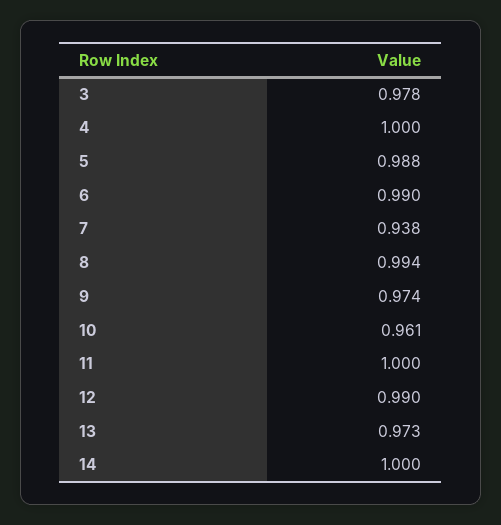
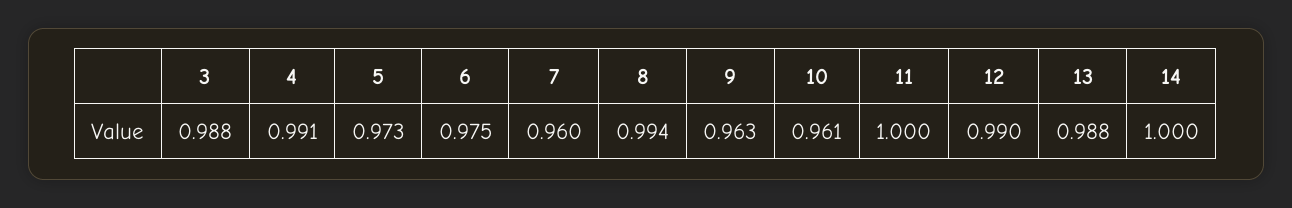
3: 0.978 -> 0.988
4: 1 -> 0.991
5: 0.988 -> 0.973
6: 0.99 -> 0.975
7: 0.938 -> 0.96
9: 0.974 -> 0.963
13: 0.973 -> 0.988

